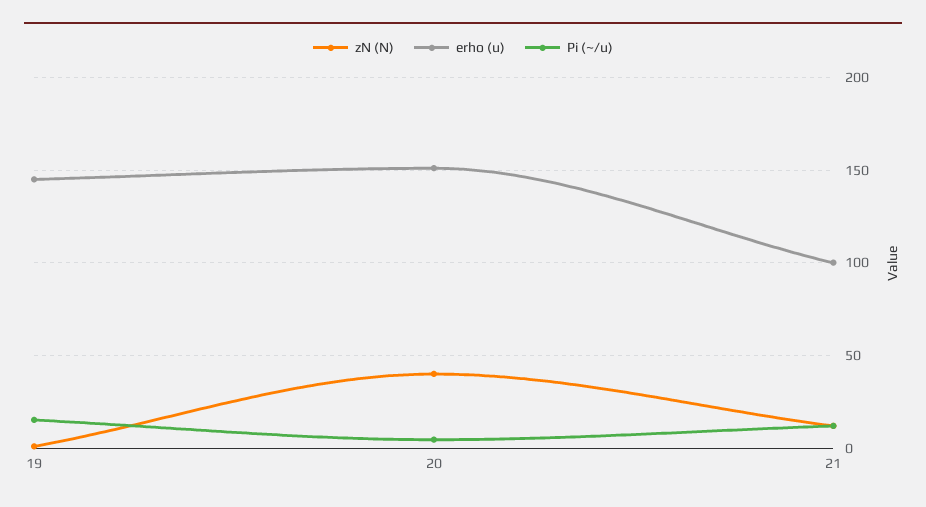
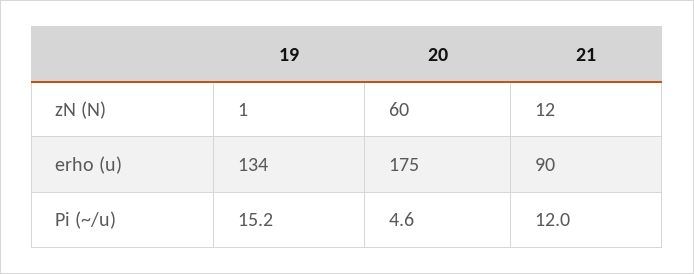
erho (u), 19: 145 -> 134
zN (N), 20: 40 -> 60
erho (u), 20: 150 -> 175
erho (u), 21: 100 -> 90

